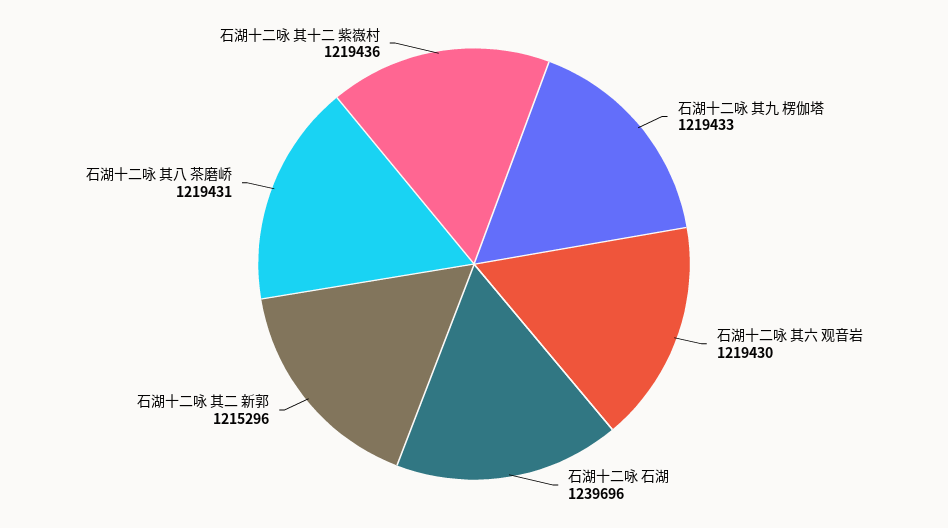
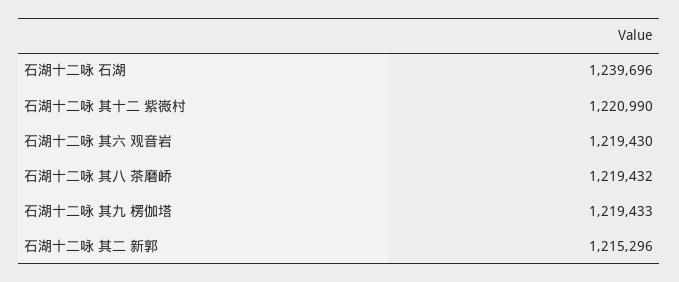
石湖十二咏 其八 茶磨峤: 1219431 -> 1219432
石湖十二咏 其十二 紫嶶村: 1219436 -> 1220990

